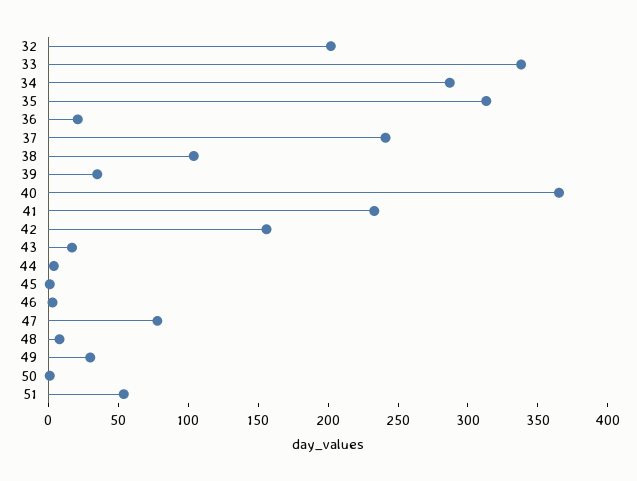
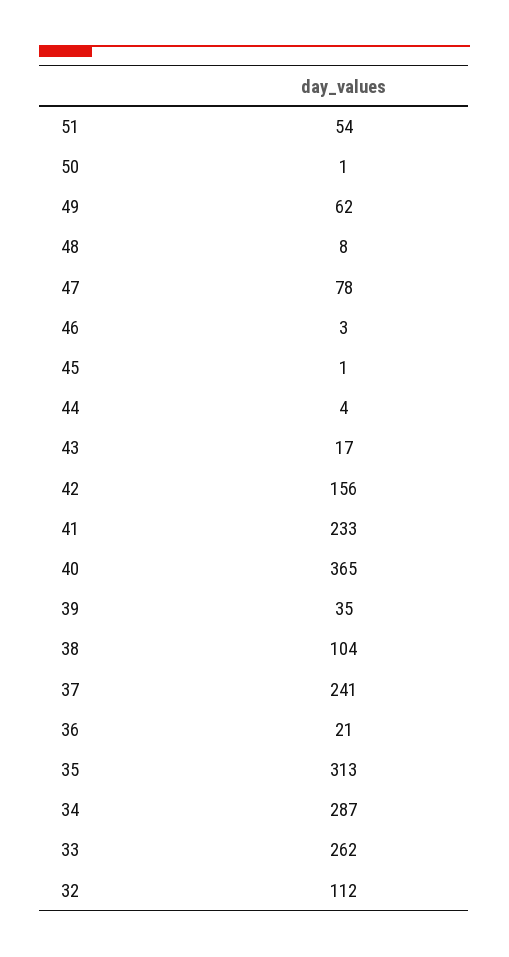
32: 200 -> 112
33: 340 -> 262
49: 30 -> 62

